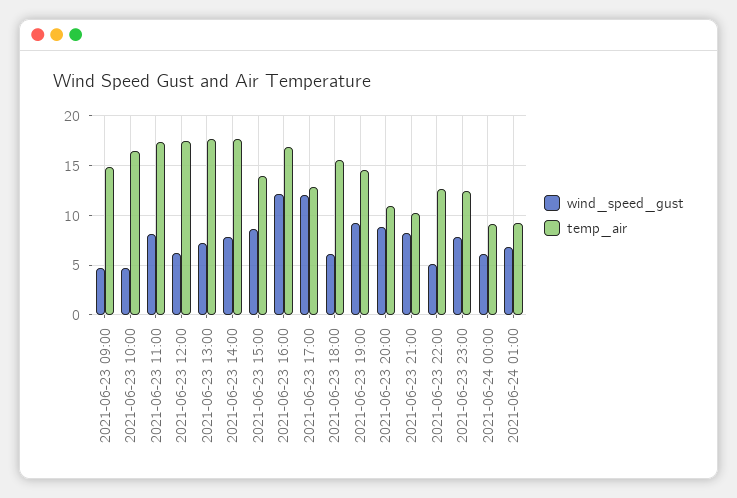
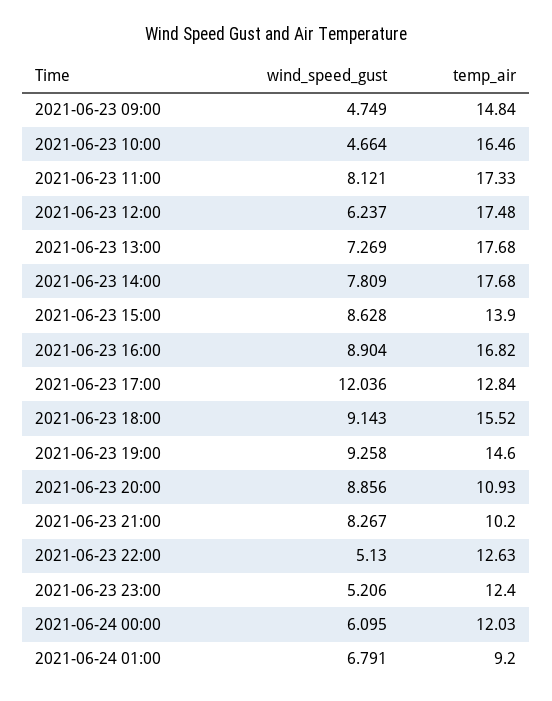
wind_speed_gust, 2021-06-23 16:00: 12 -> 8.904
wind_speed_gust, 2021-06-23 18:00: 6 -> 9.143
wind_speed_gust, 2021-06-23 23:00: 8 -> 5.206
temp_air, 2021-06-24 00:00: 9 -> 12.03

